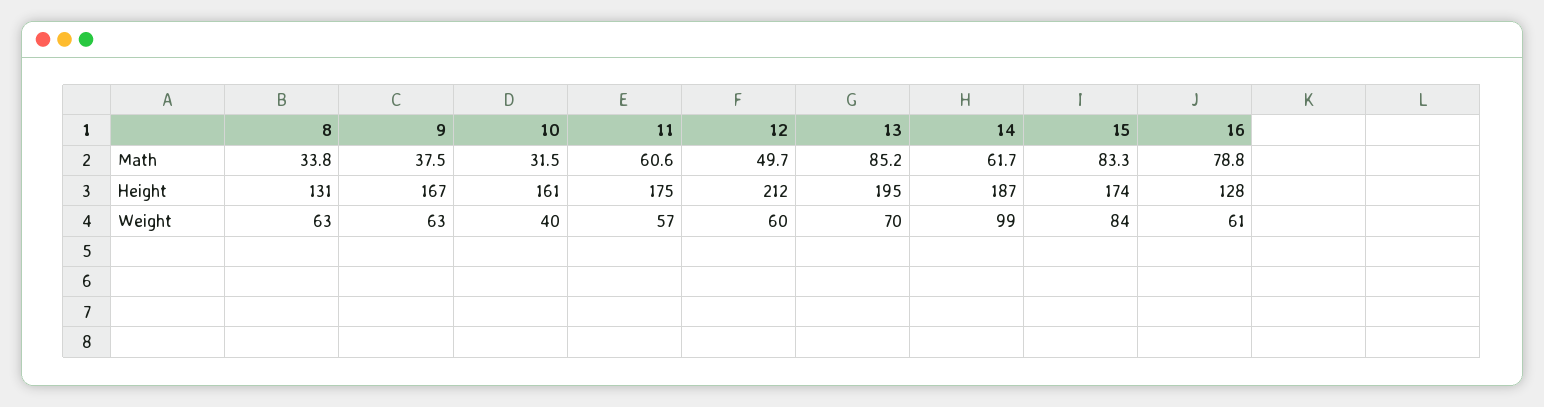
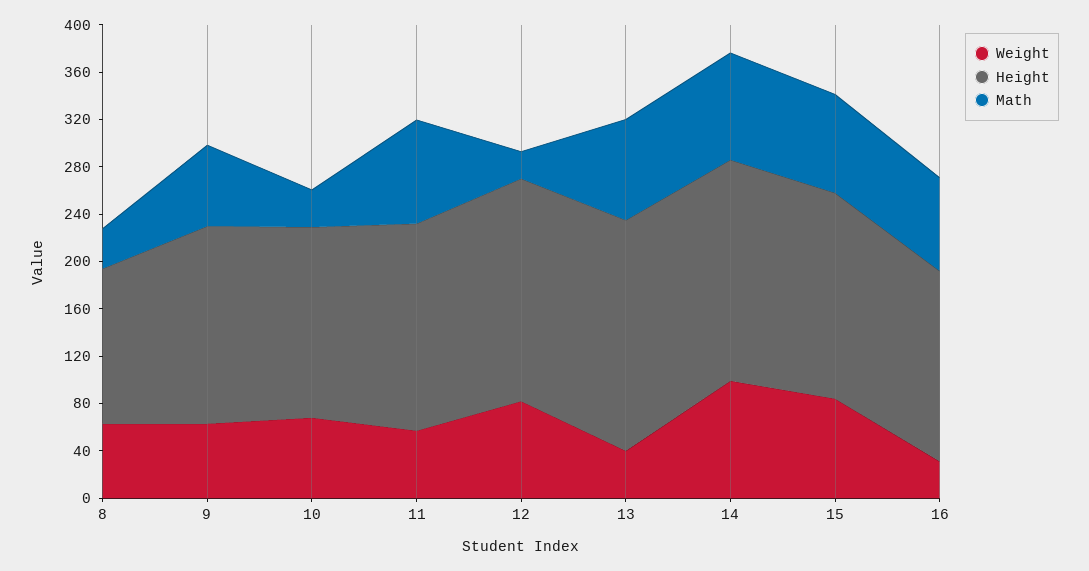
Math, 9: 37.5 -> 70
Math, 11: 60.6 -> 90
Math, 12: 49.7 -> 20
Math, 14: 61.7 -> 90
Height, 12: 212 -> 190
Height, 16: 128 -> 160
Weight, 10: 40 -> 70
Weight, 12: 60 -> 80
Weight, 13: 70 -> 40
Weight, 16: 61 -> 30

